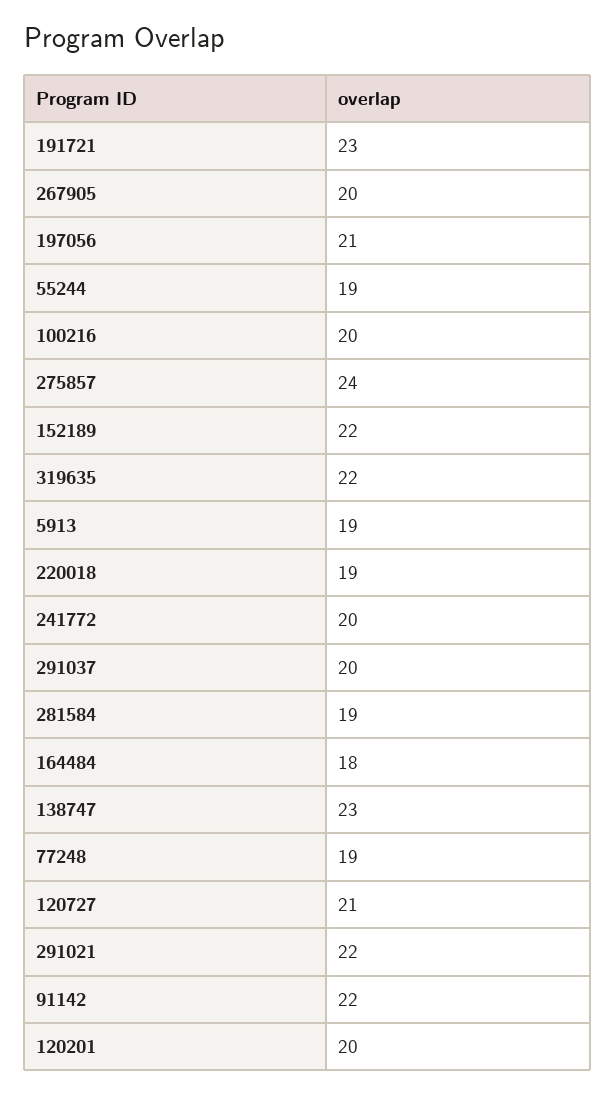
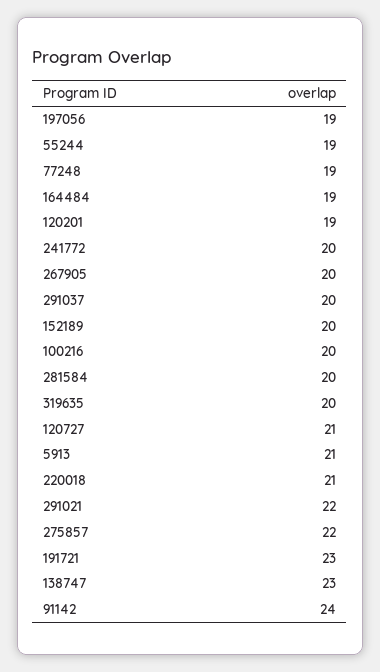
197056: 21 -> 19
275857: 24 -> 22
152189: 22 -> 20
319635: 22 -> 20
5913: 19 -> 21
220018: 19 -> 21
281584: 19 -> 20
164484: 18 -> 19
91142: 22 -> 24
120201: 20 -> 19

